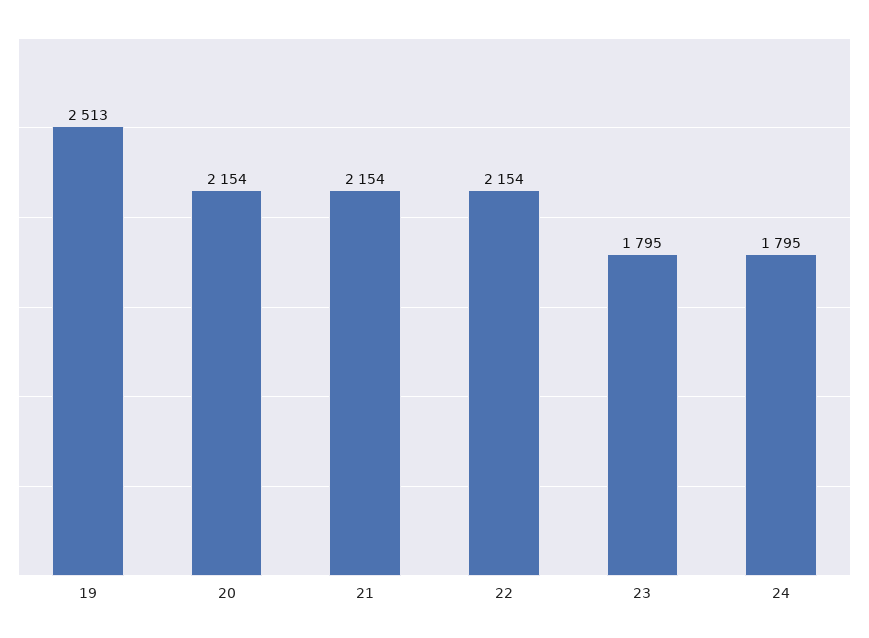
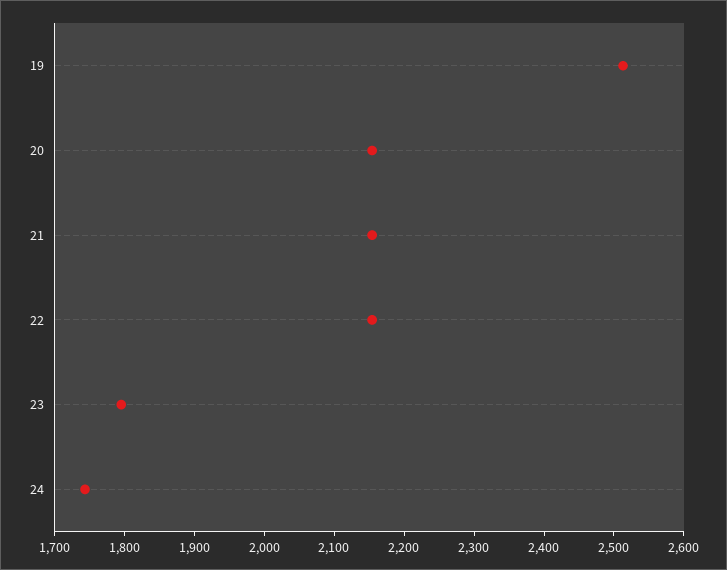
24: 1795 -> 1740

